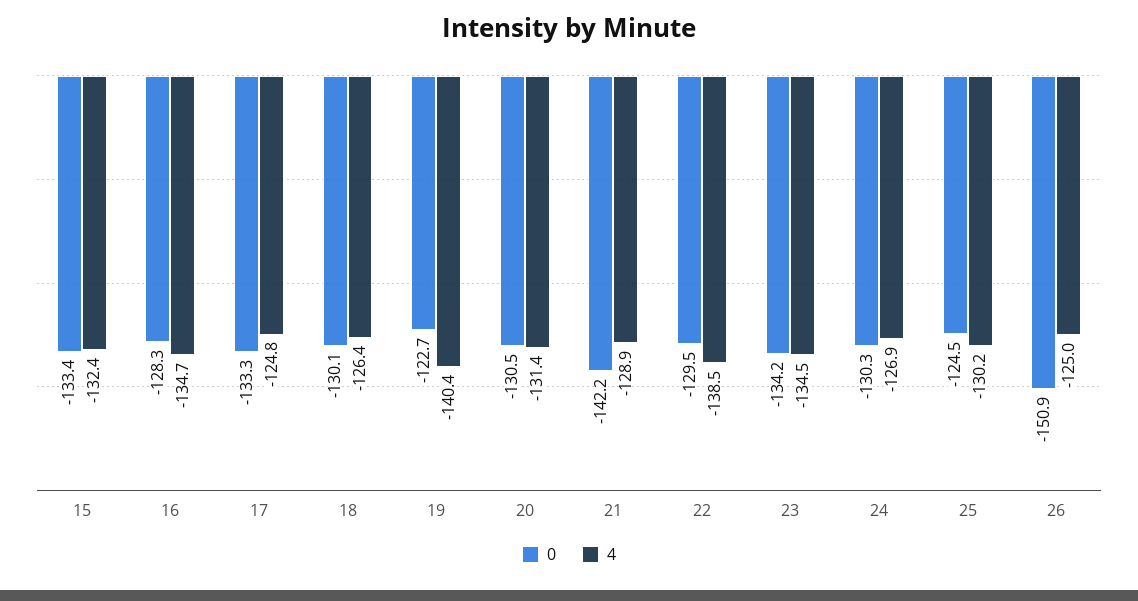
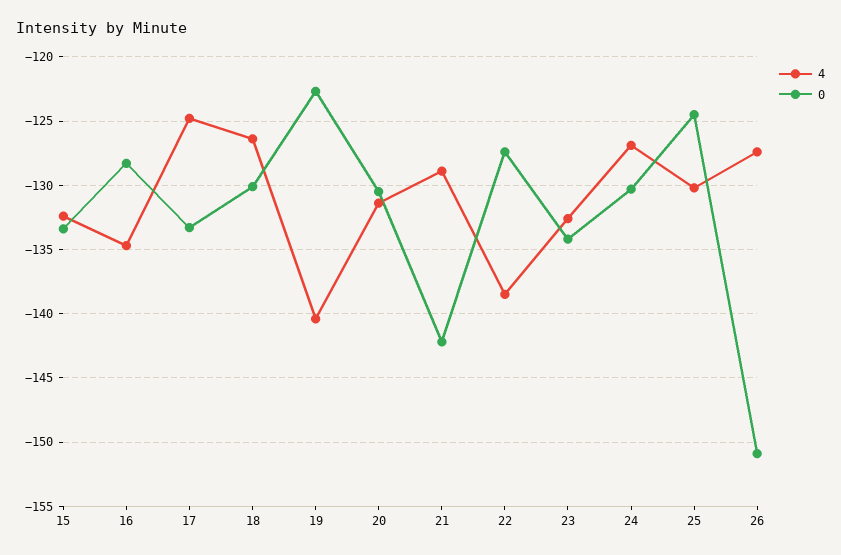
0, 22: -129.5 -> -127.5
4, 23: -134.5 -> -132.5
4, 26: -125 -> -127.5

